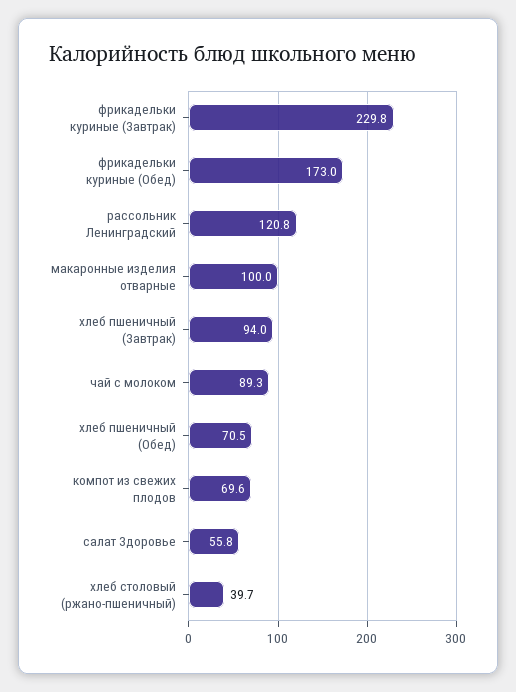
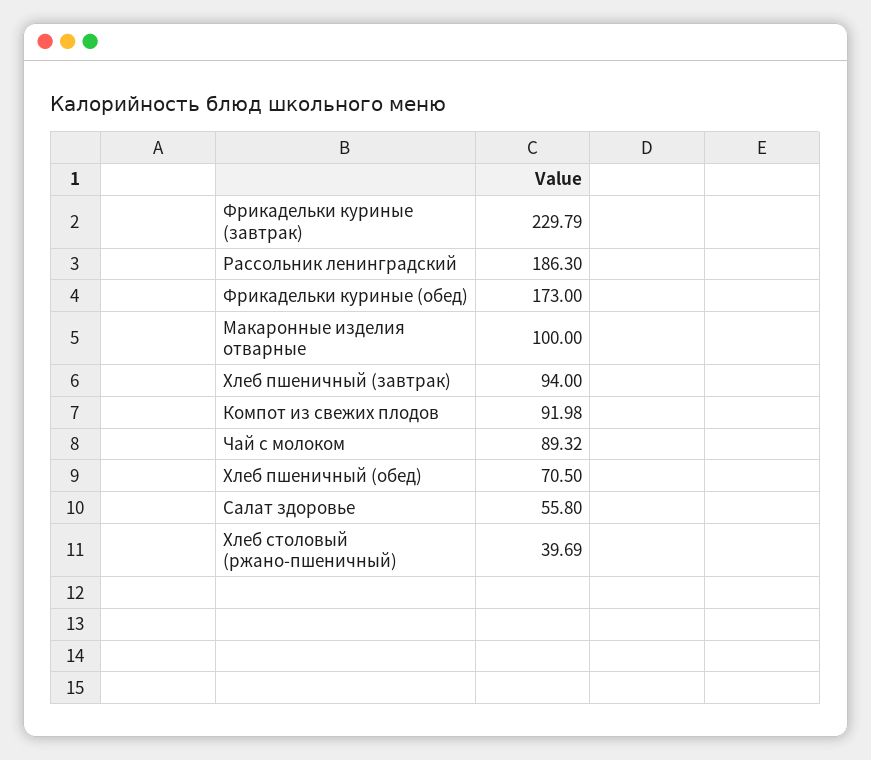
рассольник Ленинградский: 120.8 -> 186.3
компот из свежих плодов: 69.6 -> 91.98

